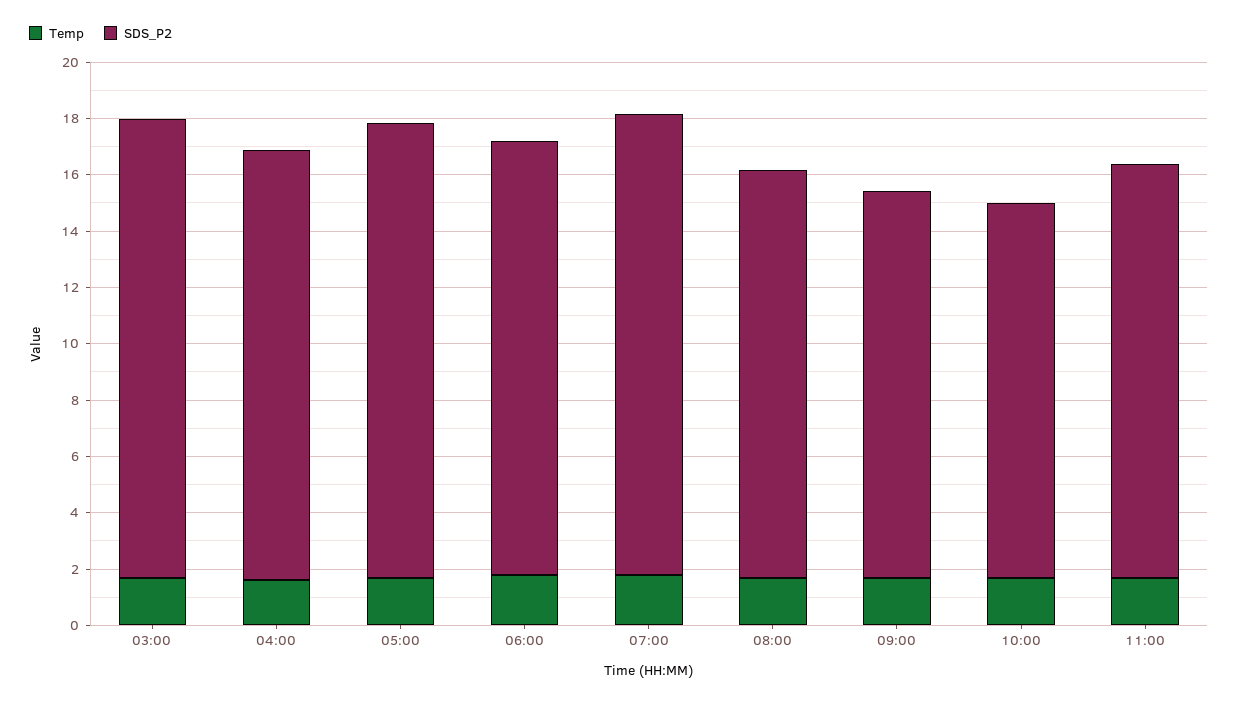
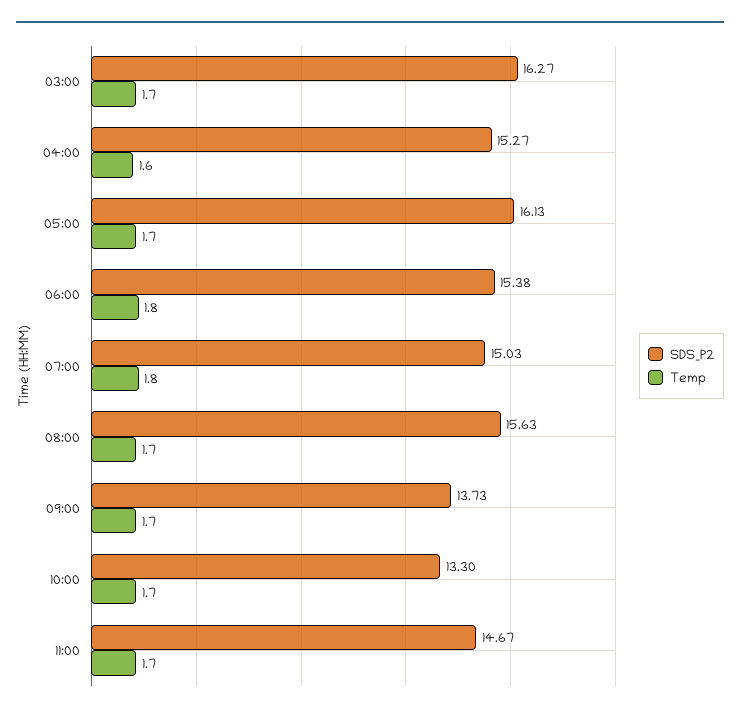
SDS_P2, 07:00: 16.5 -> 15.03
SDS_P2, 08:00: 14.5 -> 15.63

